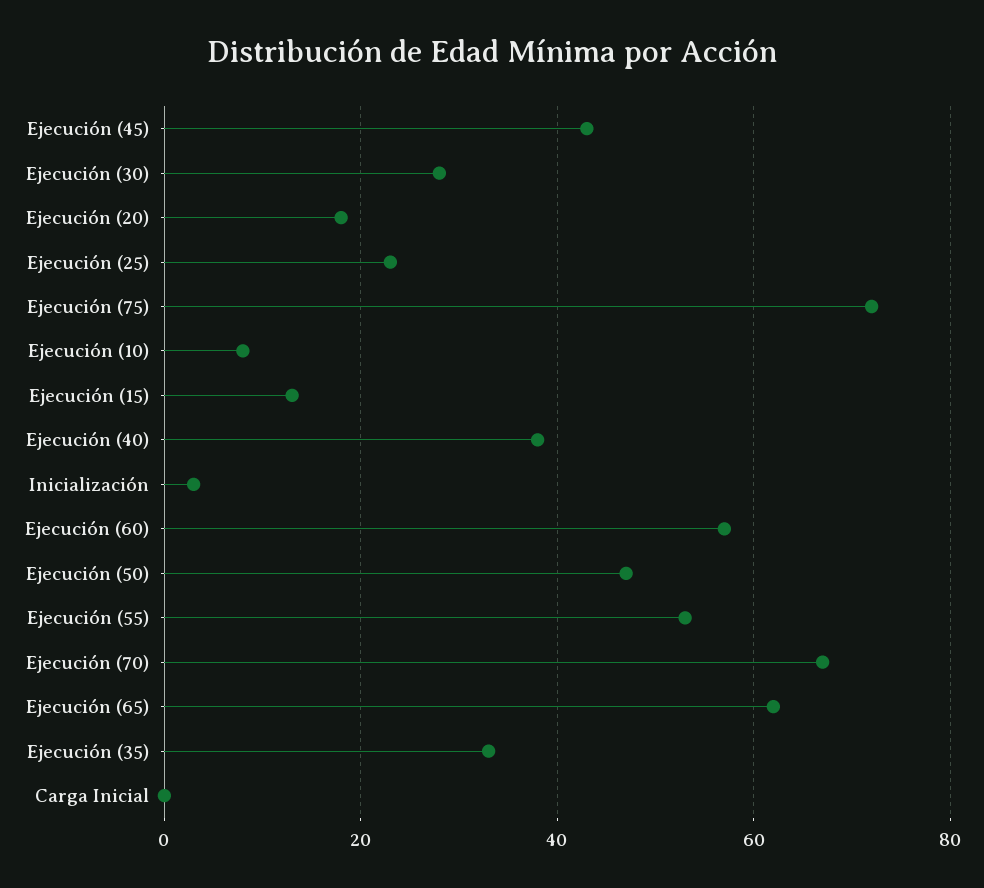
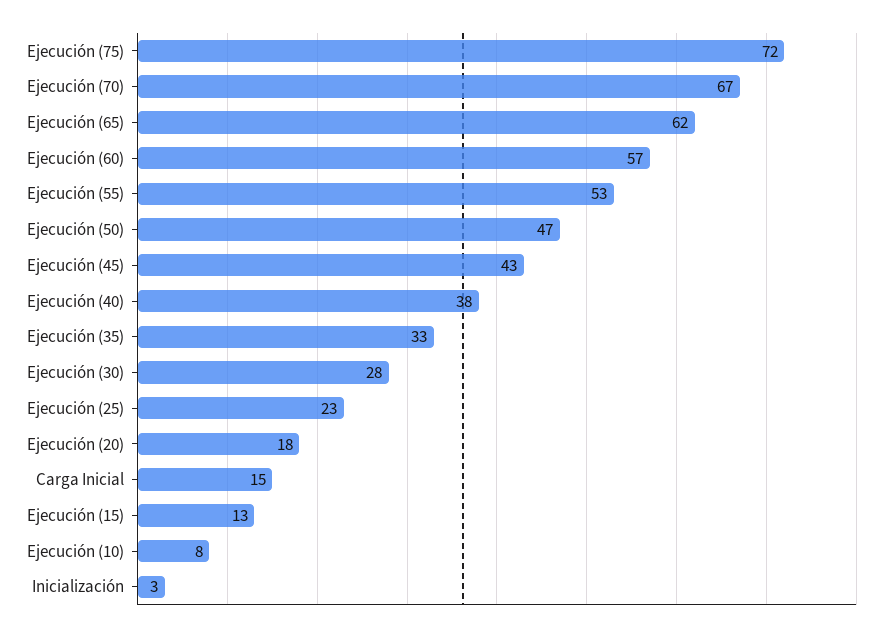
Carga Inicial: 0 -> 15

